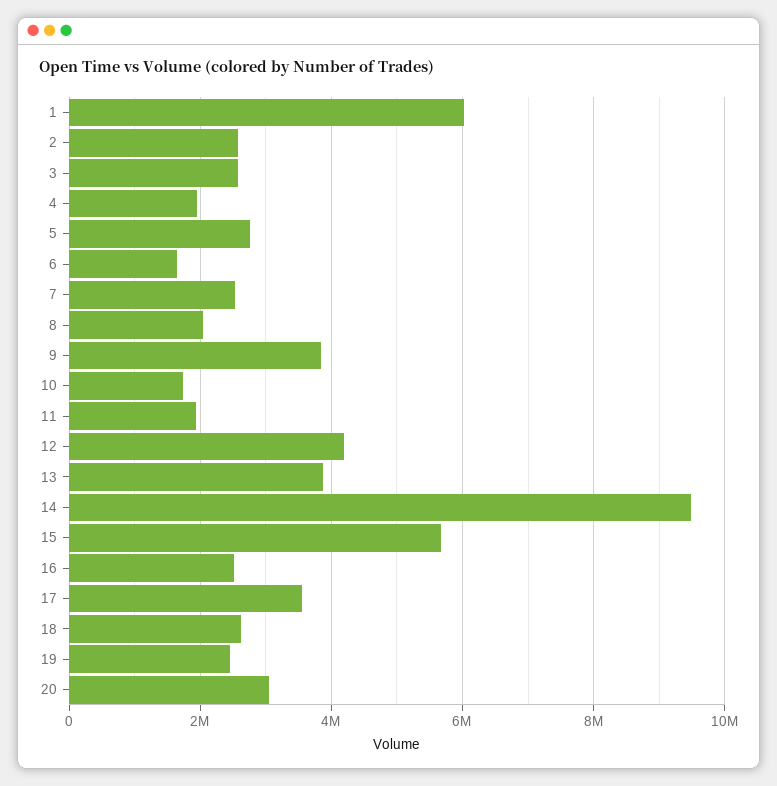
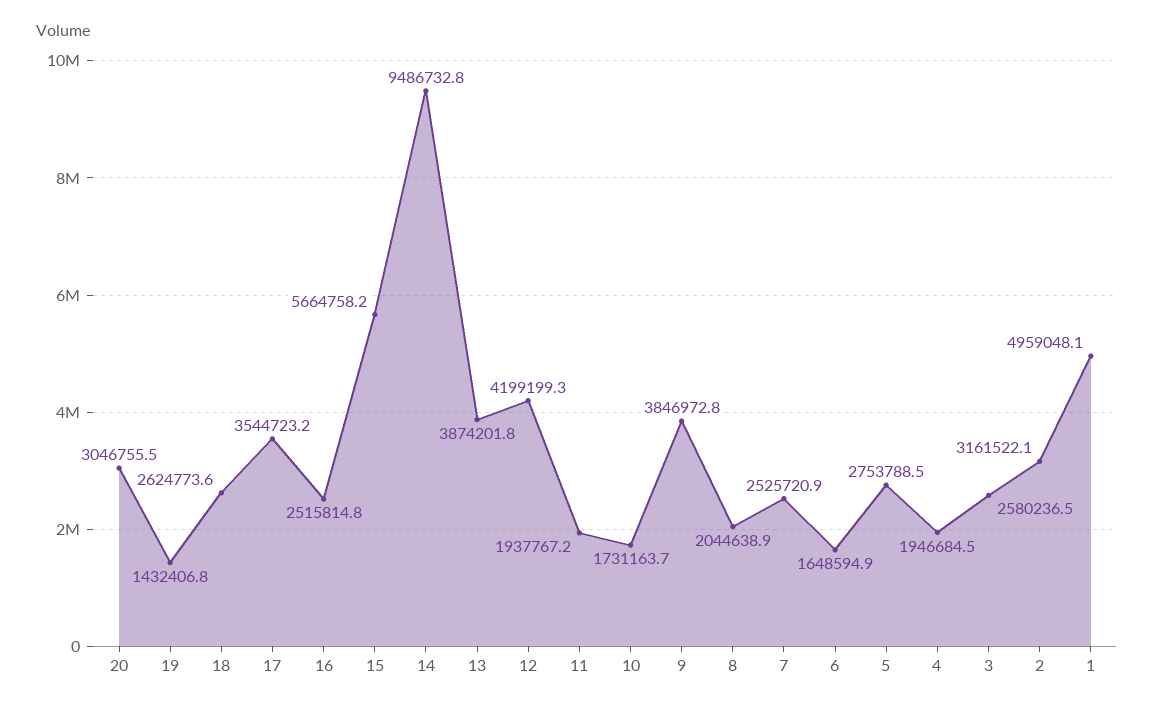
1: 6000000 -> 4959048.1
2: 2600000 -> 3161522.1
19: 2400000 -> 1432406.8

